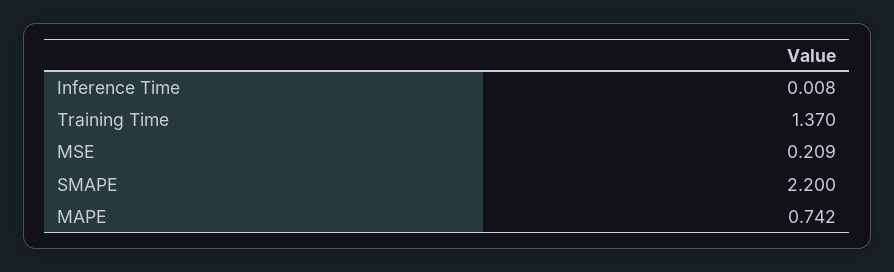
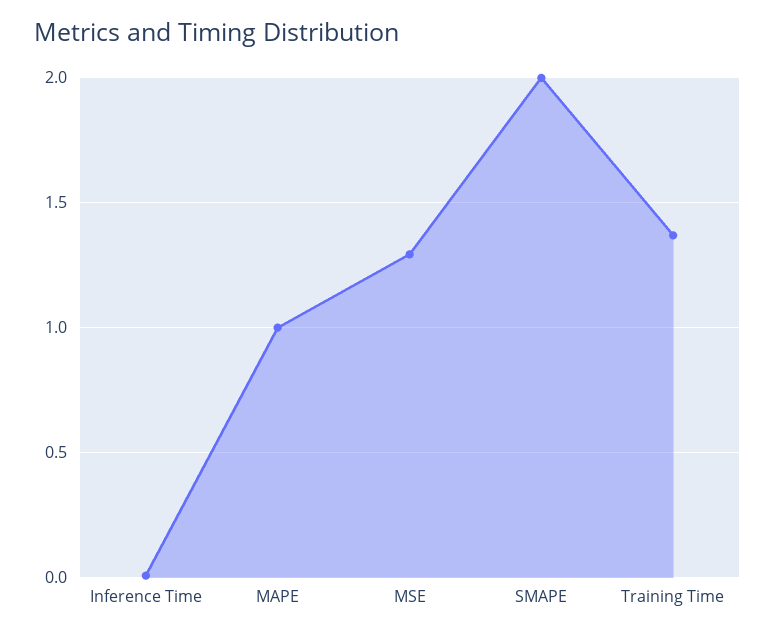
MSE: 0.209 -> 1.3
SMAPE: 2.2 -> 2
MAPE: 0.742 -> 1

